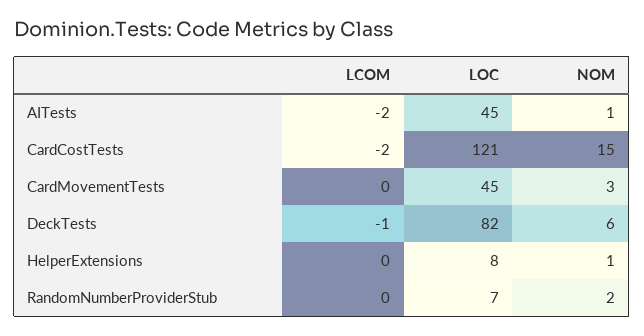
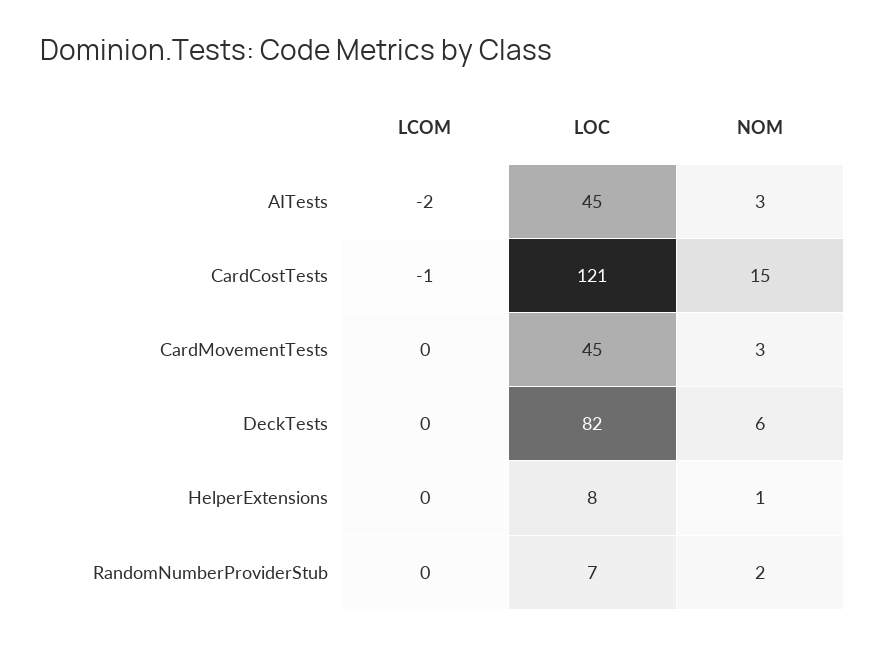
NOM, AITests: 1 -> 3
LCOM, CardCostTests: -2 -> -1
LCOM, DeckTests: -1 -> 0

